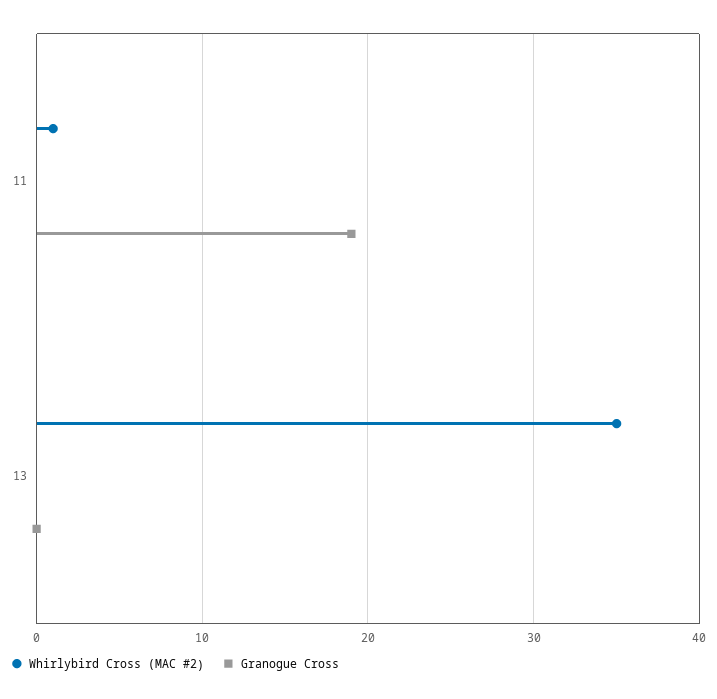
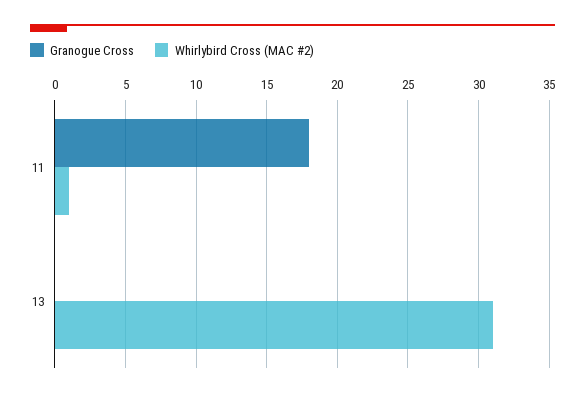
Granogue Cross, 11: 19 -> 18
Whirlybird Cross (MAC #2), 13: 35 -> 31

